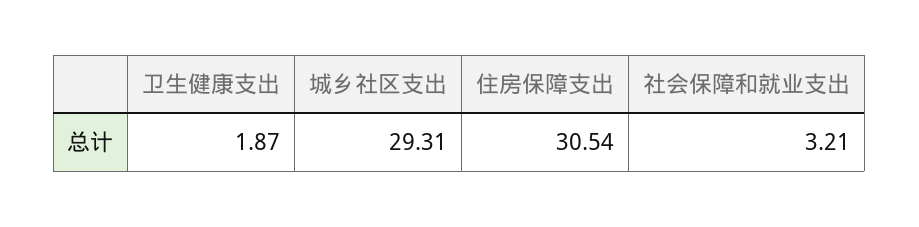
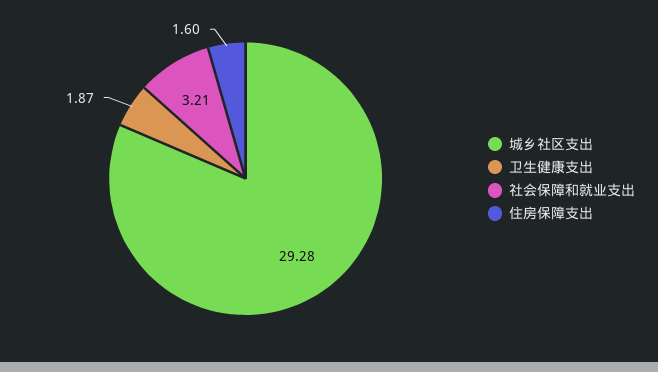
城乡社区支出: 29.31 -> 29.28
住房保障支出: 30.54 -> 1.6

